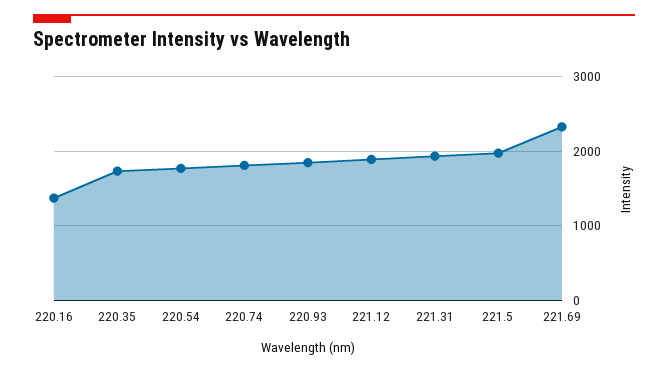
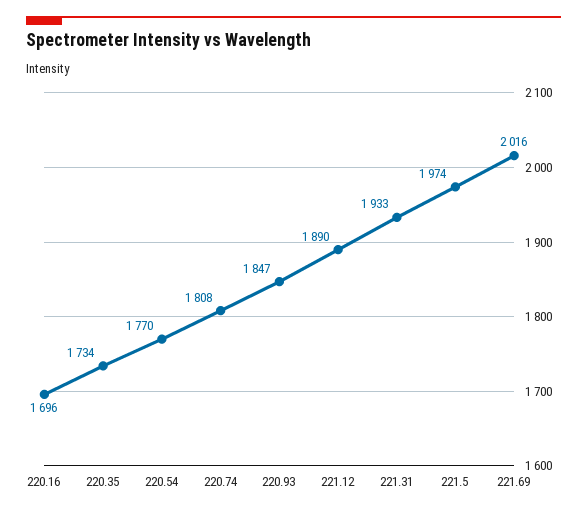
220.16: 1400 -> 1696
221.69: 2300 -> 2016

